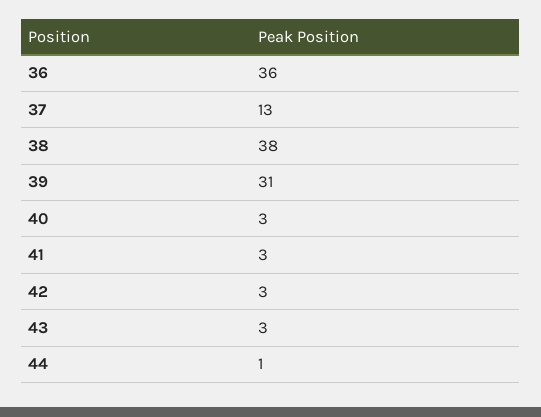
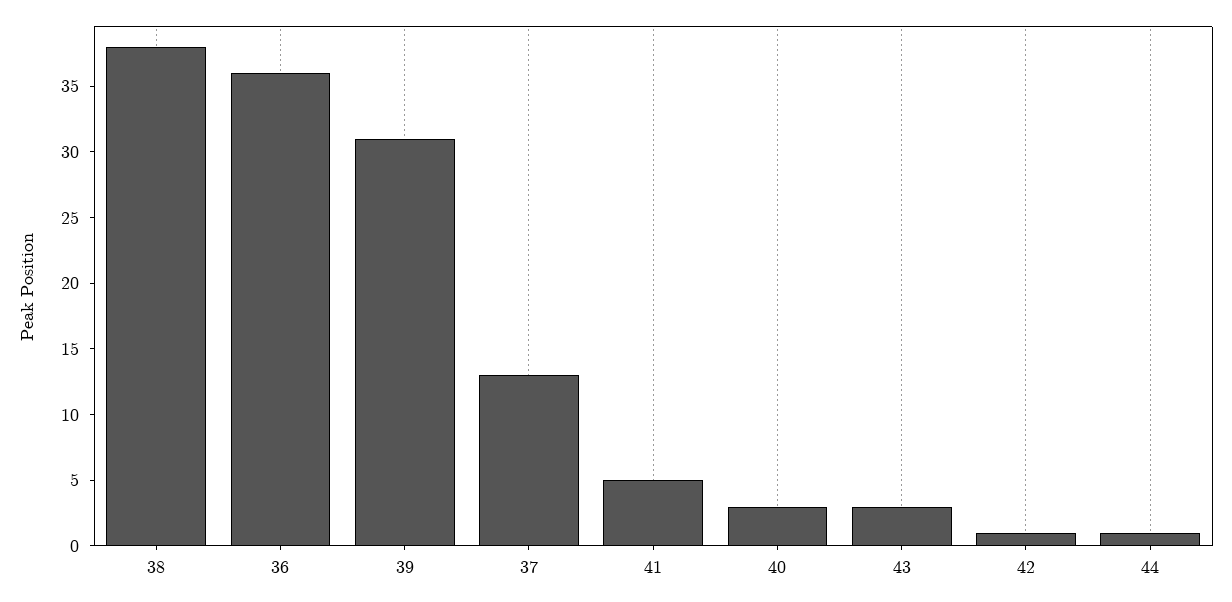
41: 3 -> 5
42: 3 -> 1

